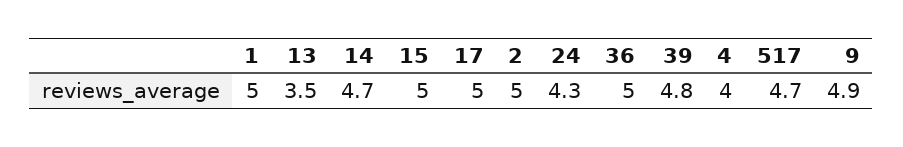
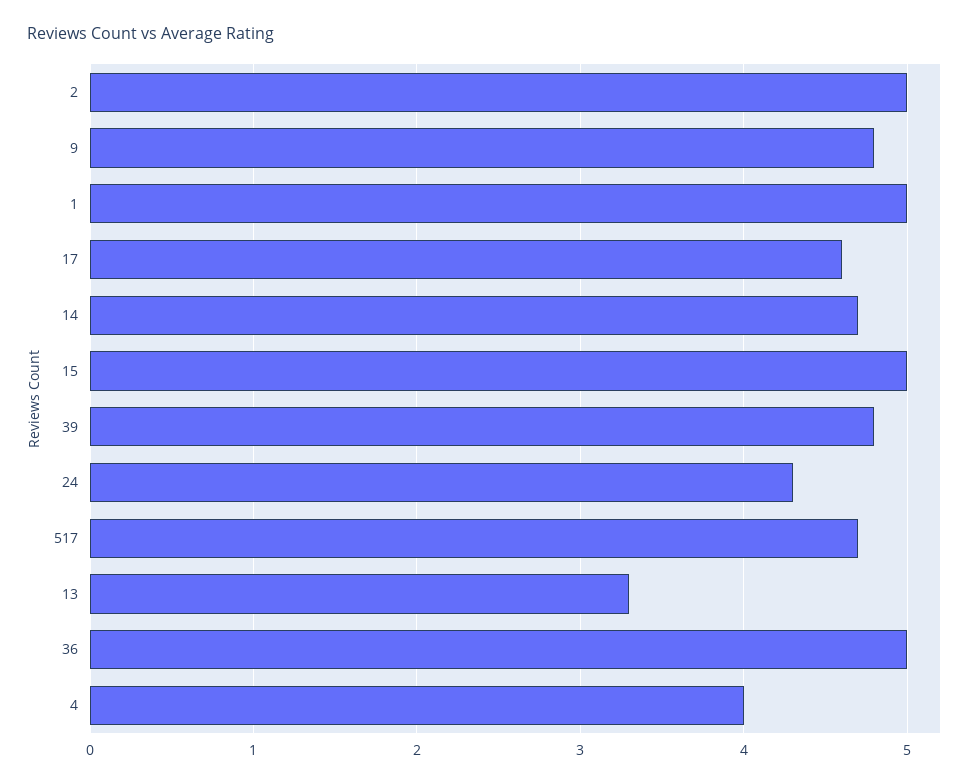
13: 3.5 -> 3.3
17: 5 -> 4.6
9: 4.9 -> 4.8

